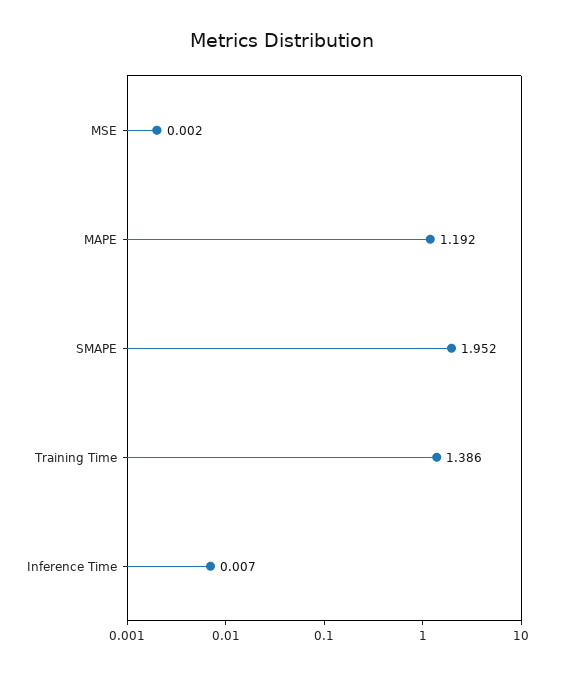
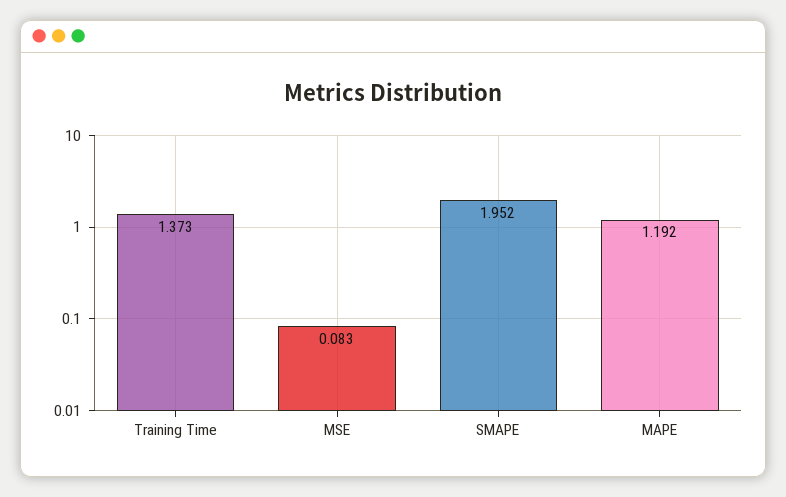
MSE: 0.002 -> 0.083
Training Time: 1.386 -> 1.373
Inference Time: 0.007 -> none

